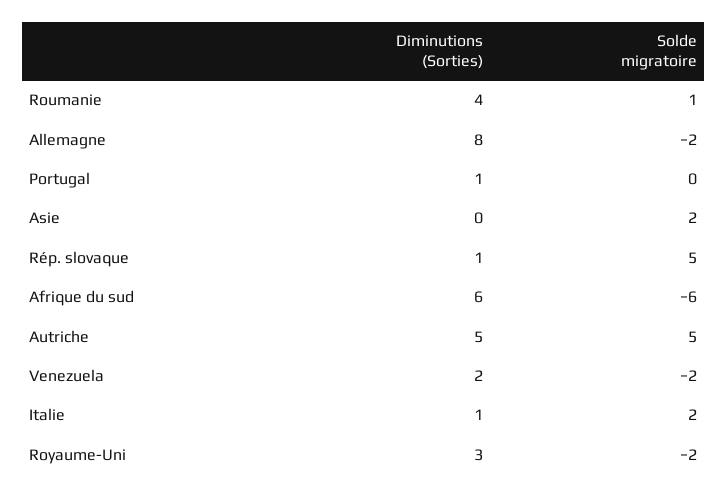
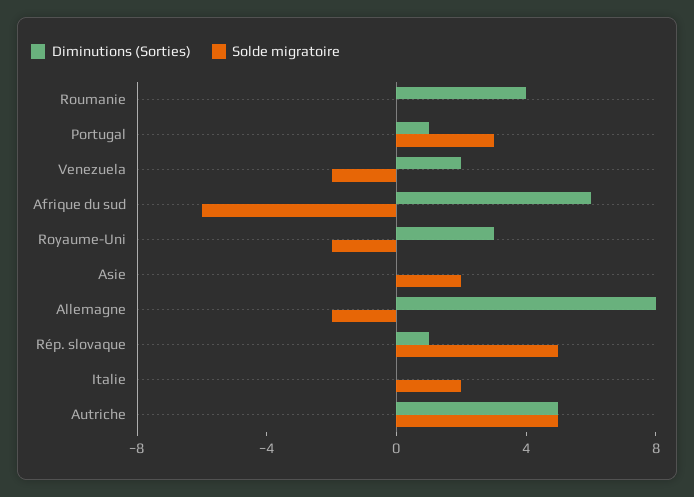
Solde migratoire, Roumanie: 1 -> 0
Solde migratoire, Portugal: 0 -> 3
Diminutions (Sorties), Italie: 1 -> 0

